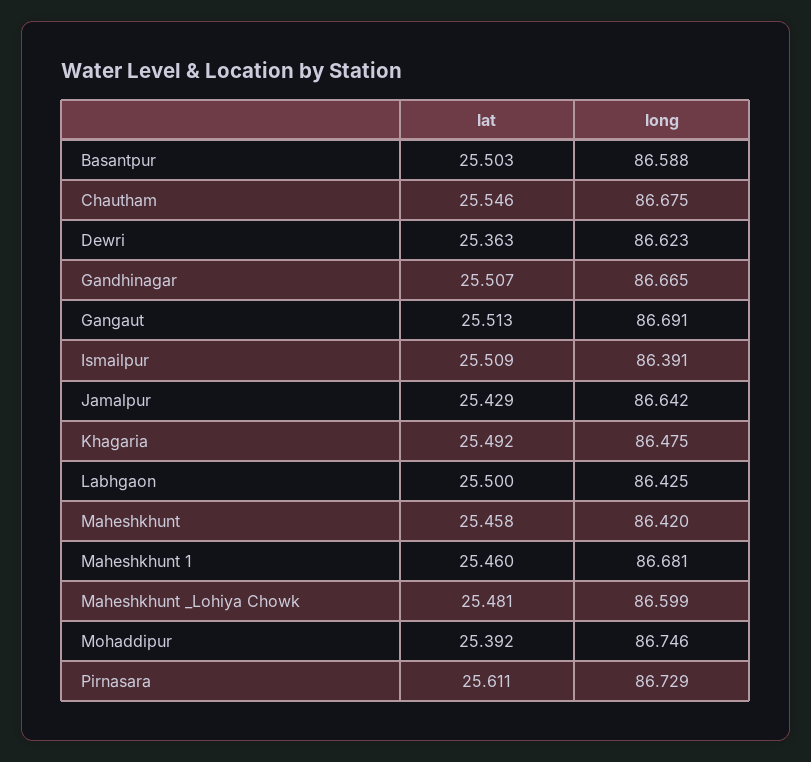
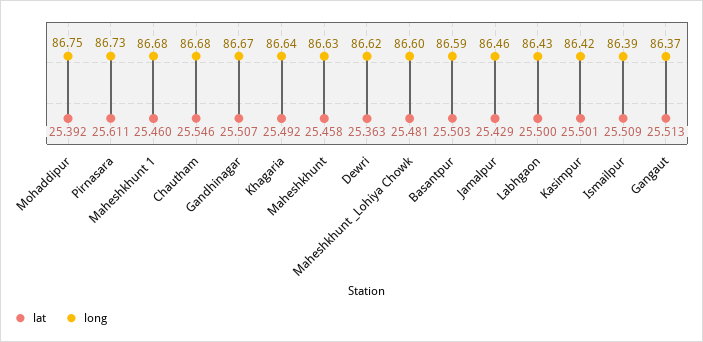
long, Gangaut: 86.691 -> 86.37
long, Jamalpur: 86.642 -> 86.46
long, Khagaria: 86.475 -> 86.64
long, Maheshkhunt: 86.42 -> 86.63
lat, Kasimpur: none -> 25.501
long, Kasimpur: none -> 86.42

